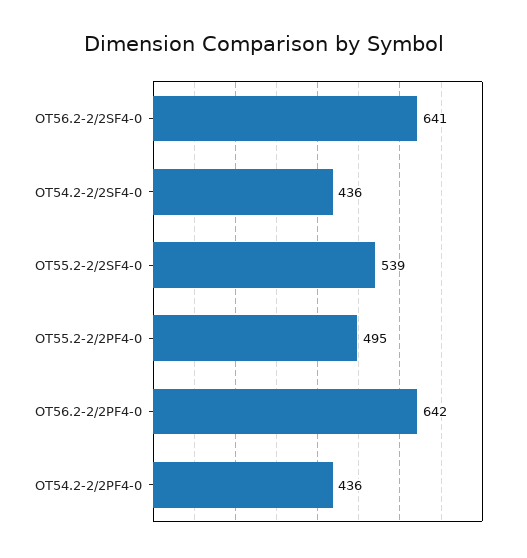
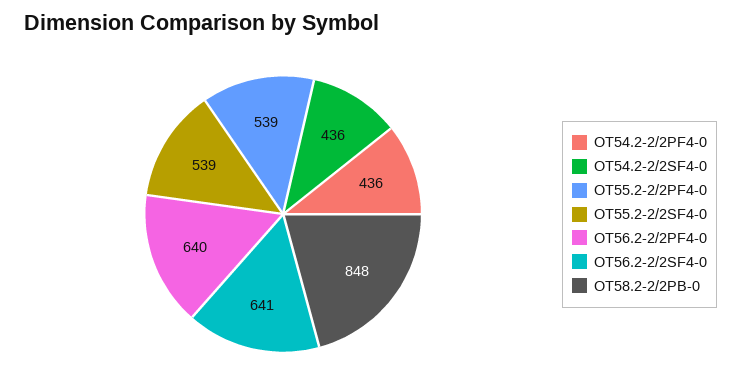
OT55.2-2/2PF4-0: 495 -> 539
OT56.2-2/2PF4-0: 642 -> 640
OT58.2-2/2PB-0: none -> 848

